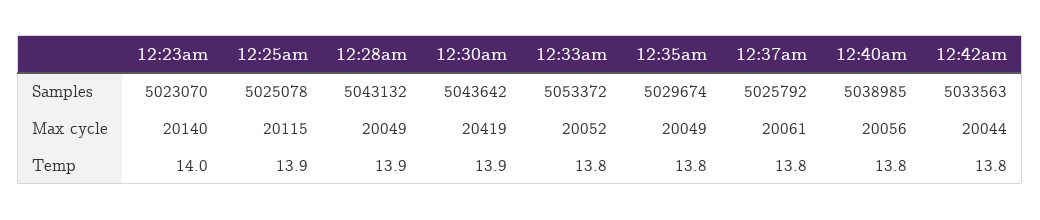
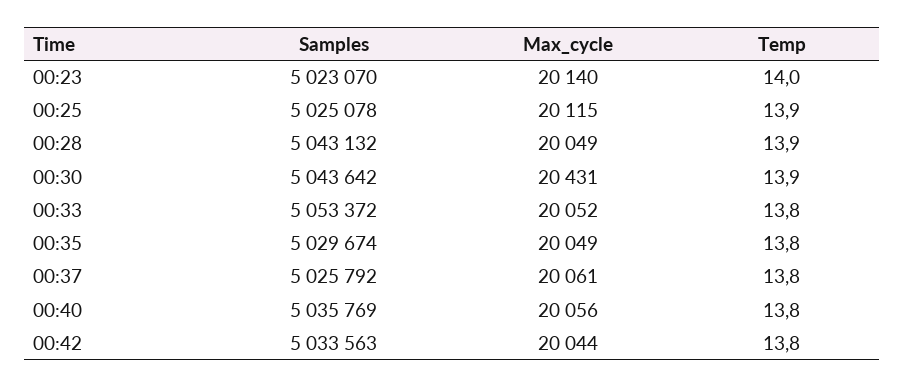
12:40am, Samples: 5038985 -> 5035769
12:30am, Max cycle: 20419 -> 20431

